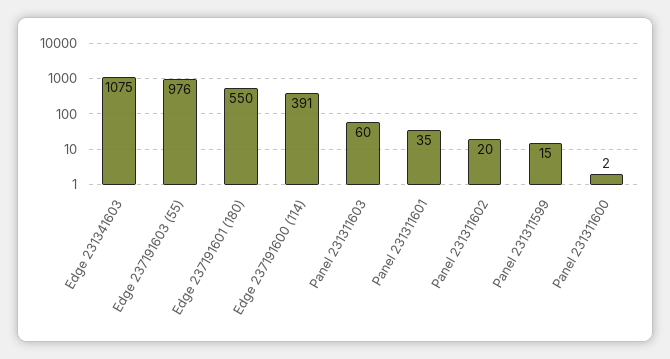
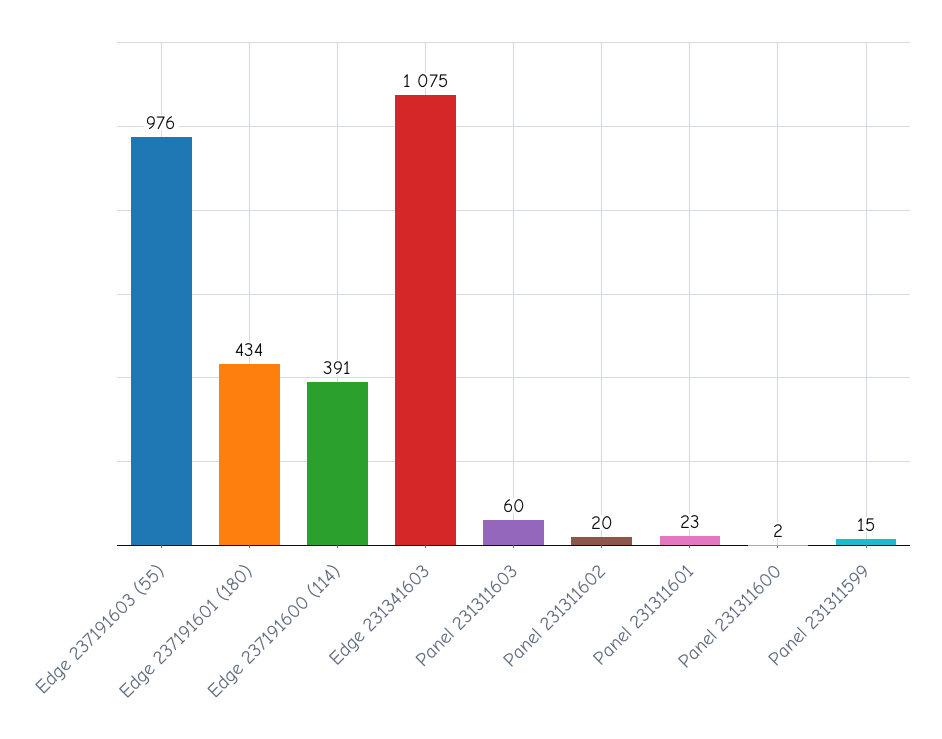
Edge 237191601 (180): 550 -> 434
Panel 231311601: 35 -> 23

